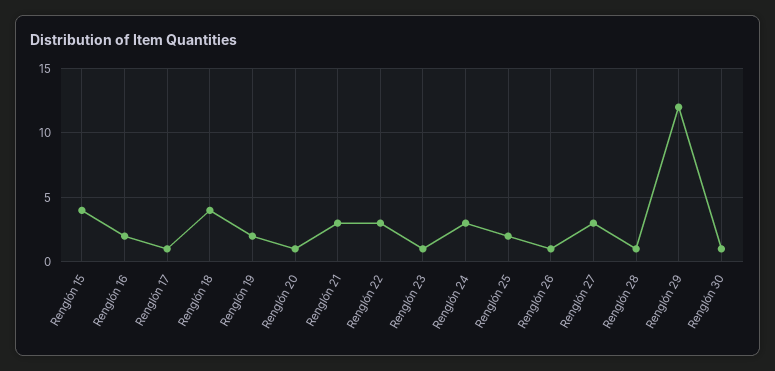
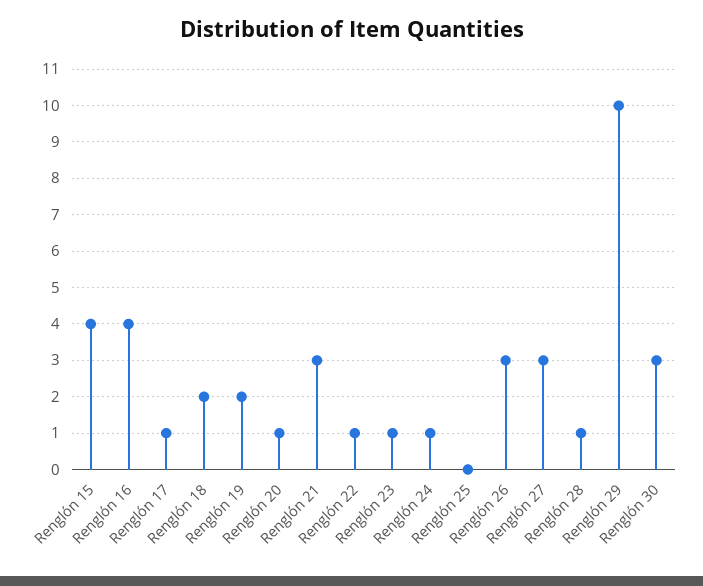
Renglón 16: 2 -> 4
Renglón 18: 4 -> 2
Renglón 22: 3 -> 1
Renglón 24: 3 -> 1
Renglón 25: 2 -> 0
Renglón 26: 1 -> 3
Renglón 29: 12 -> 10
Renglón 30: 1 -> 3

